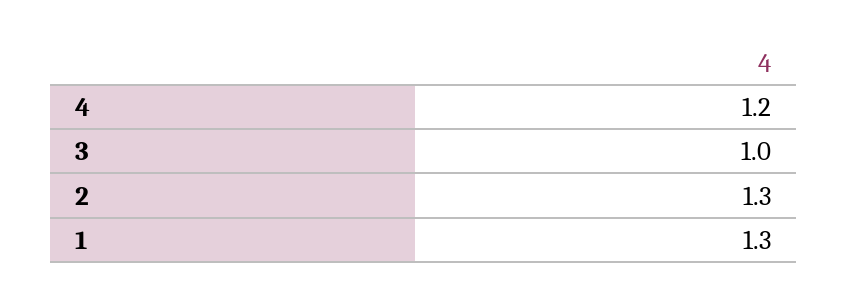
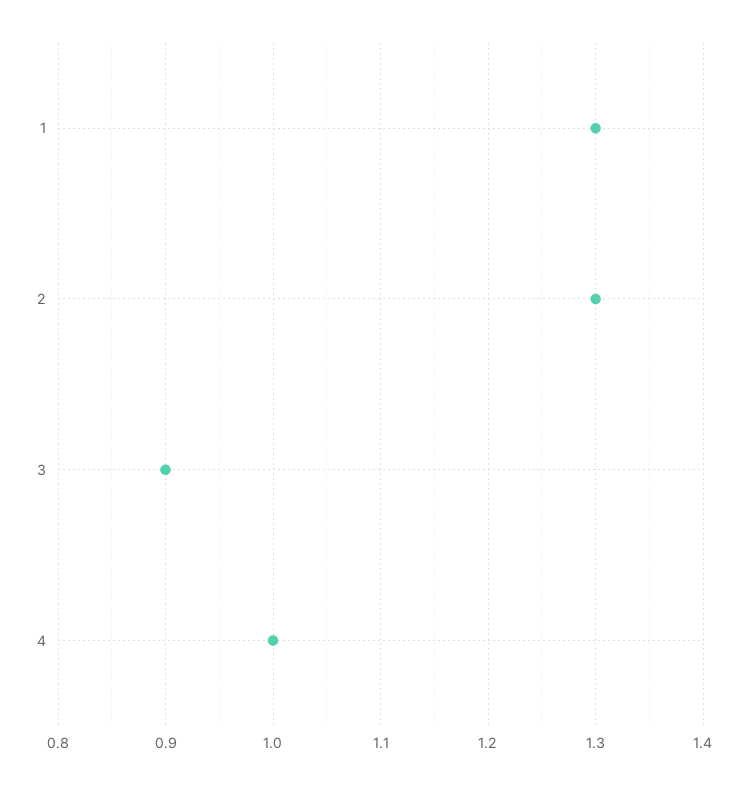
4: 1.2 -> 1
3: 1 -> 0.9

